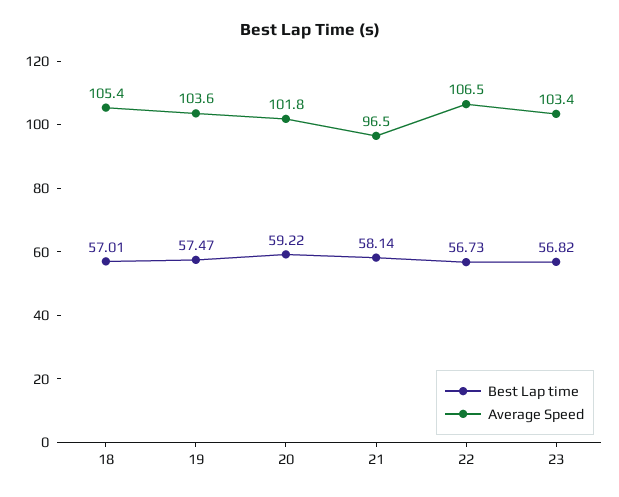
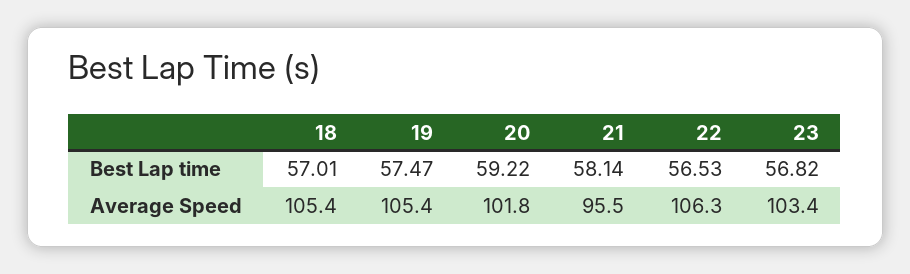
Average Speed, 19: 103.6 -> 105.4
Average Speed, 21: 96.5 -> 95.5
Best Lap time, 22: 56.73 -> 56.53
Average Speed, 22: 106.5 -> 106.3

